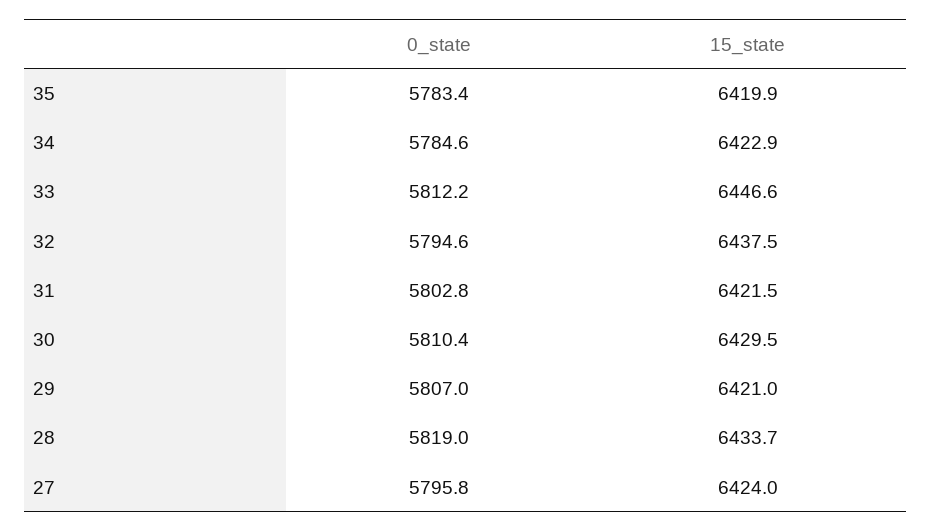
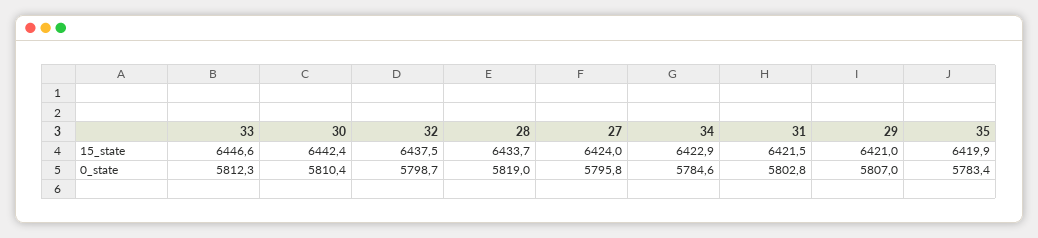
0_state, 33: 5812.2 -> 5812.3
0_state, 32: 5794.6 -> 5798.7
15_state, 30: 6429.5 -> 6442.4

